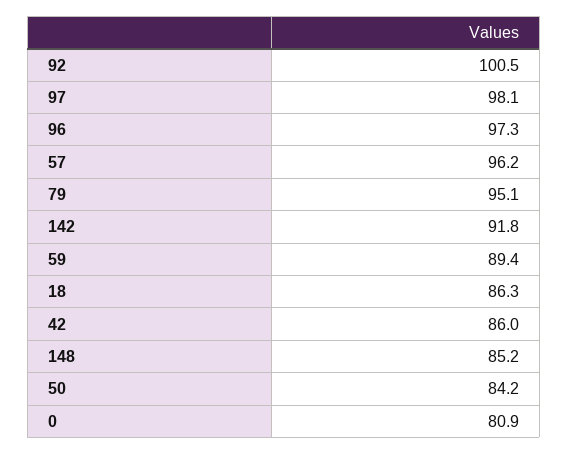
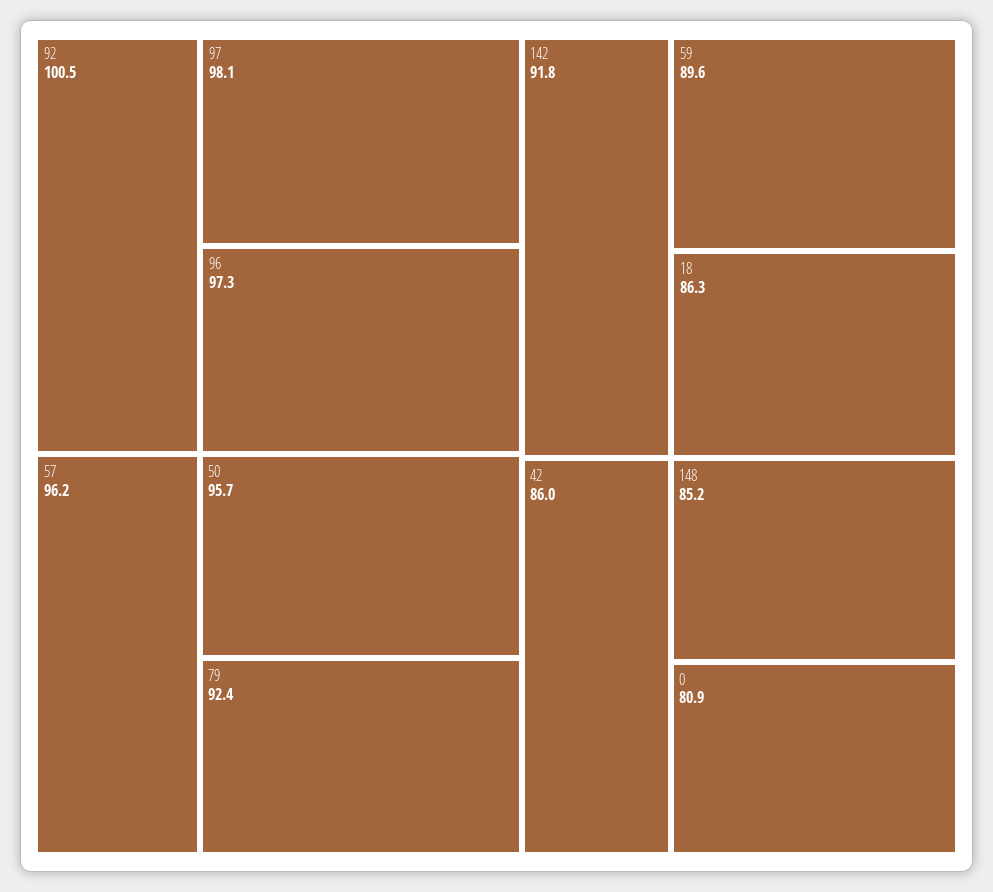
79: 95.1 -> 92.4
59: 89.4 -> 89.6
50: 84.2 -> 95.7

